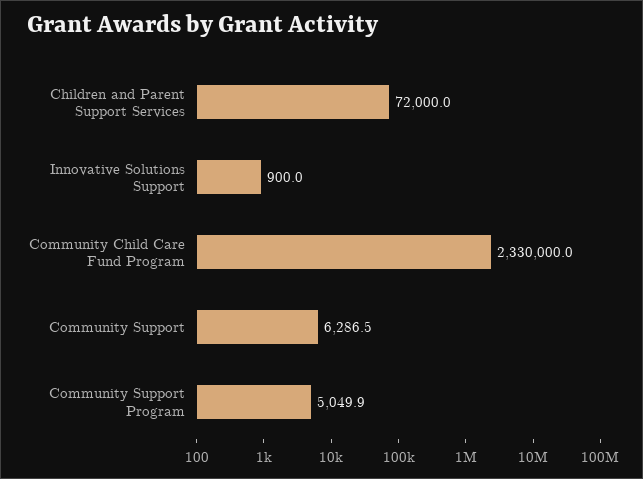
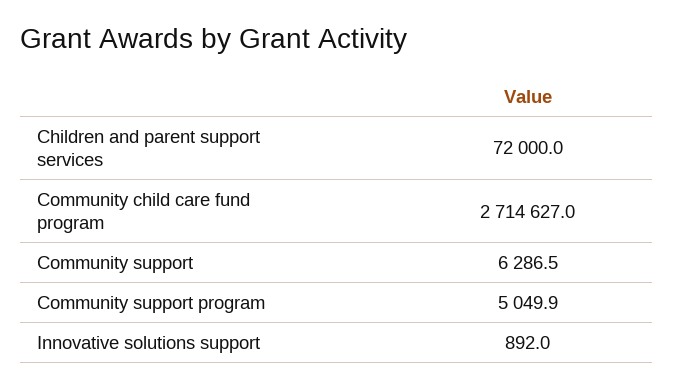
Innovative Solutions Support: 900 -> 892
Community Child Care Fund Program: 2330000 -> 2714627

